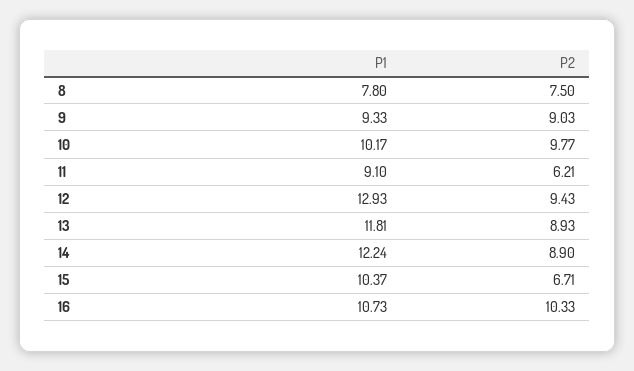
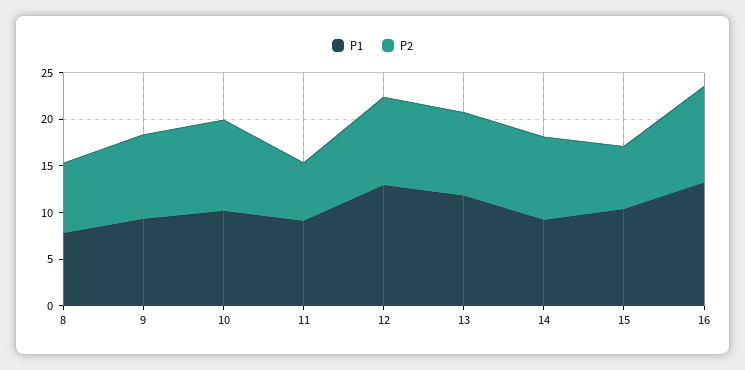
P1, 14: 12.24 -> 9
P1, 16: 10.73 -> 13

